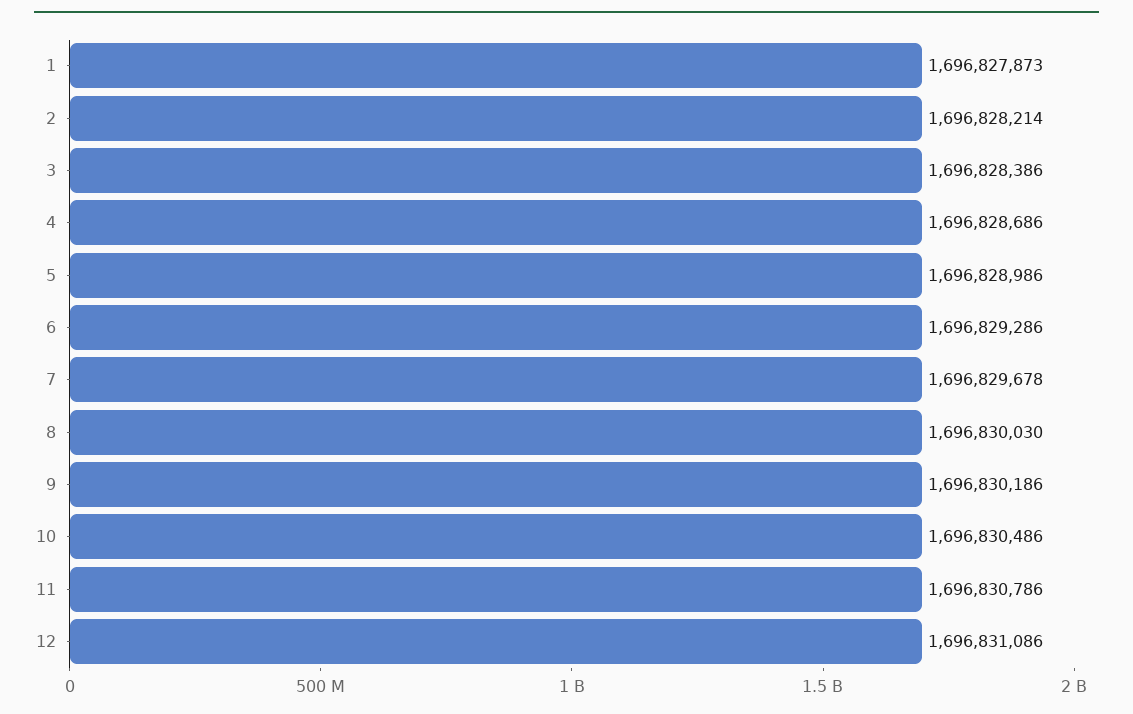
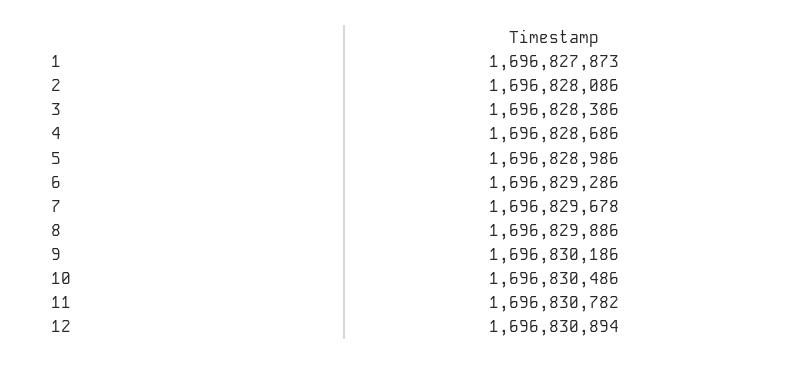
2: 1696828214 -> 1696828086
8: 1696830030 -> 1696829886
11: 1696830786 -> 1696830782
12: 1696831086 -> 1696830894

